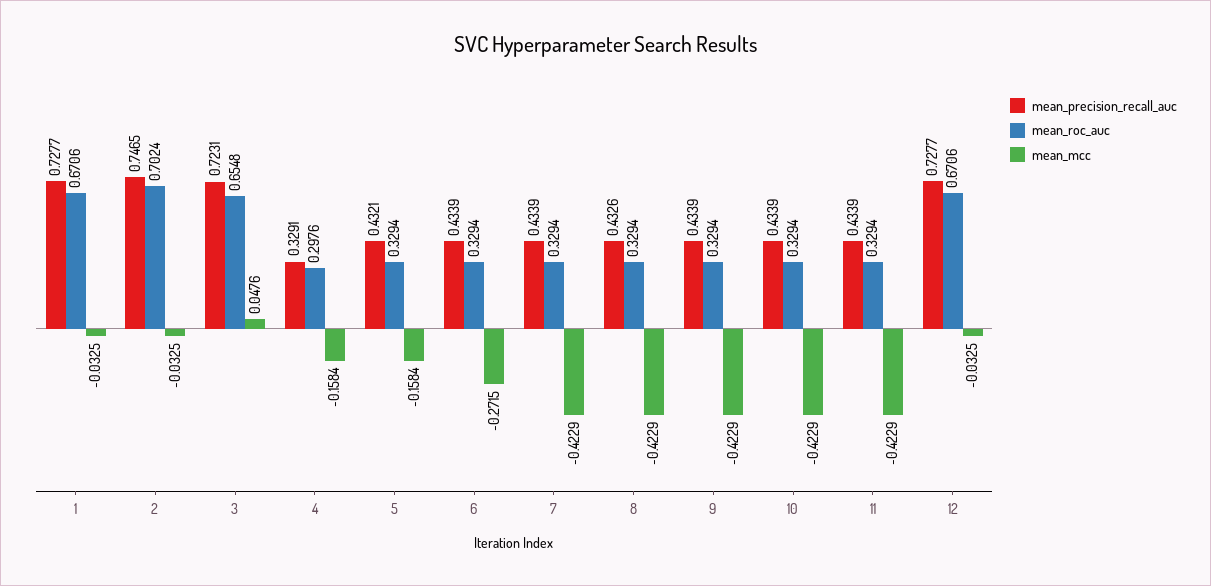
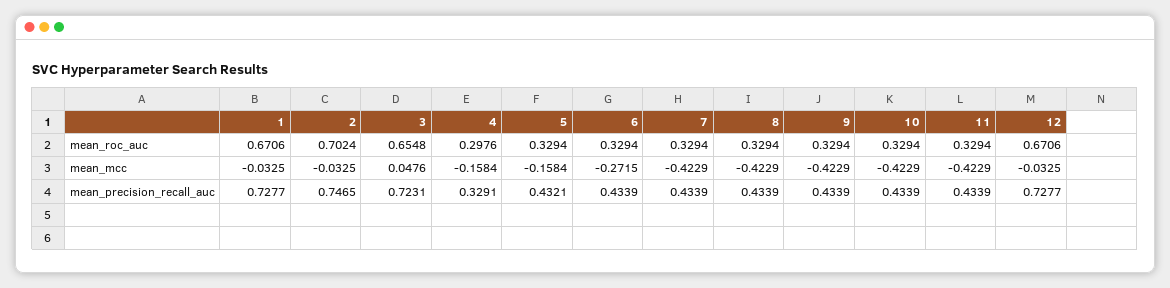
mean_precision_recall_auc, 8: 0.4326 -> 0.4339

